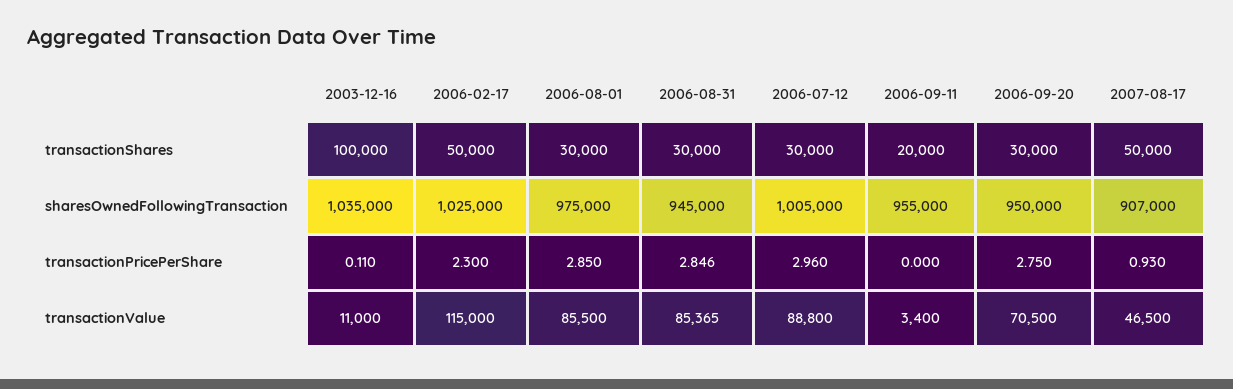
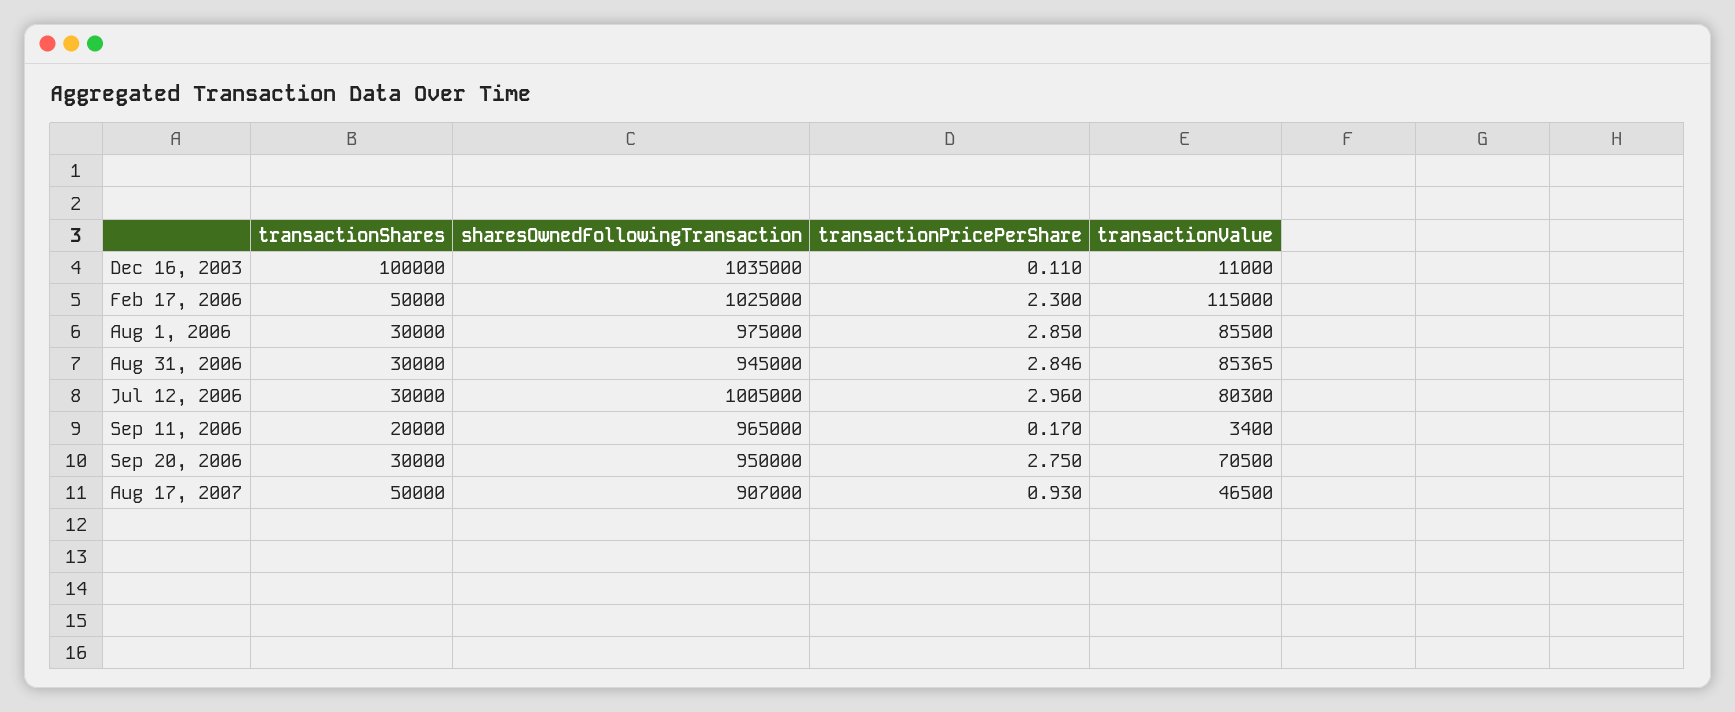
2006-09-11, sharesOwnedFollowingTransaction: 955000 -> 965000
2006-09-11, transactionPricePerShare: 0 -> 0.17
2006-07-12, transactionValue: 88800 -> 80300

